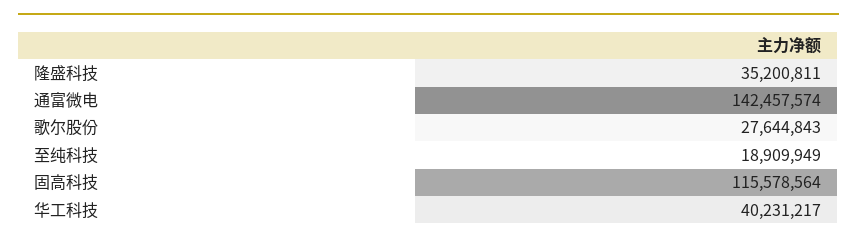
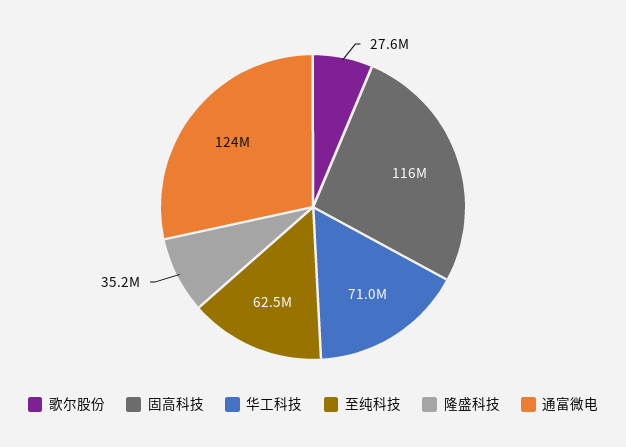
通富微电: 142457574 -> 124000000
至纯科技: 18909949 -> 62500000
华工科技: 40231217 -> 71000000

